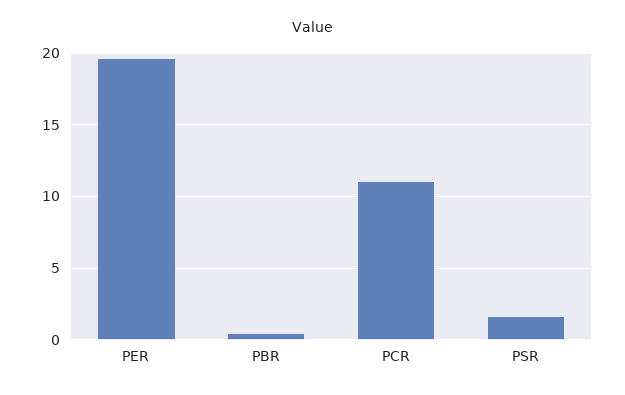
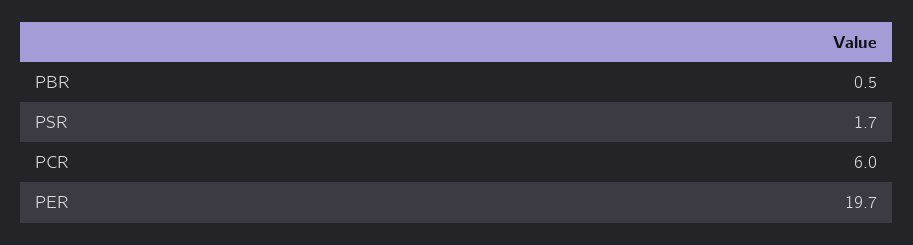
PCR: 11 -> 6

